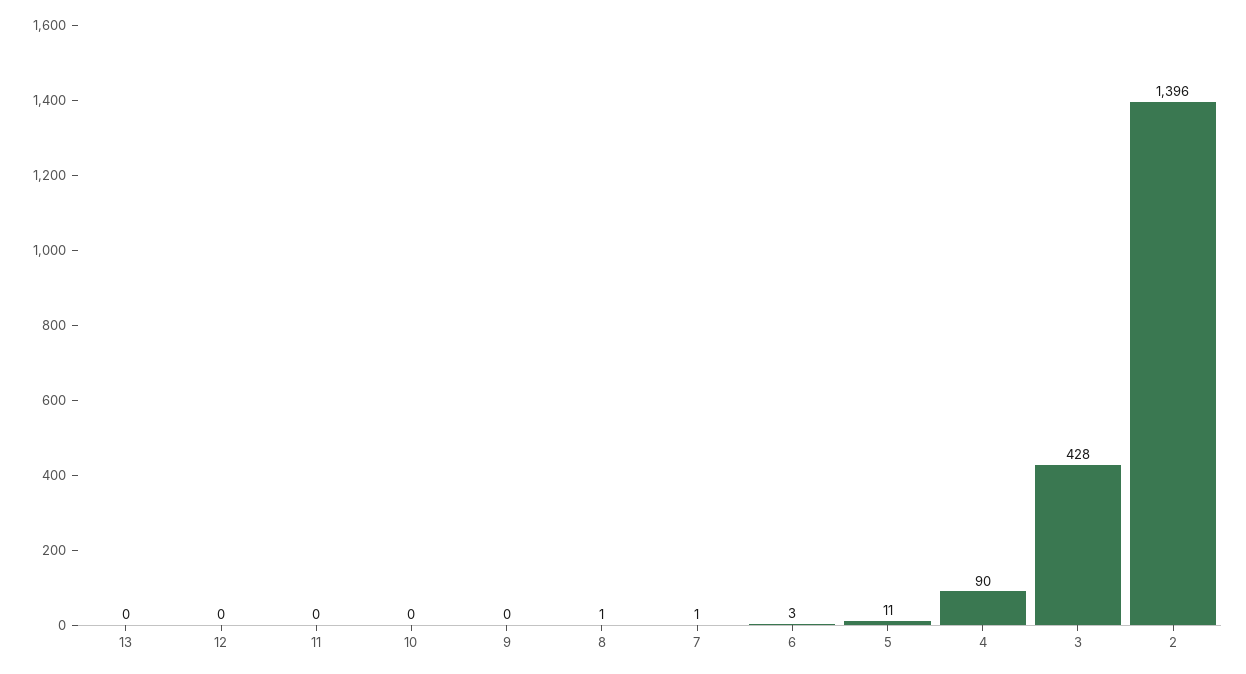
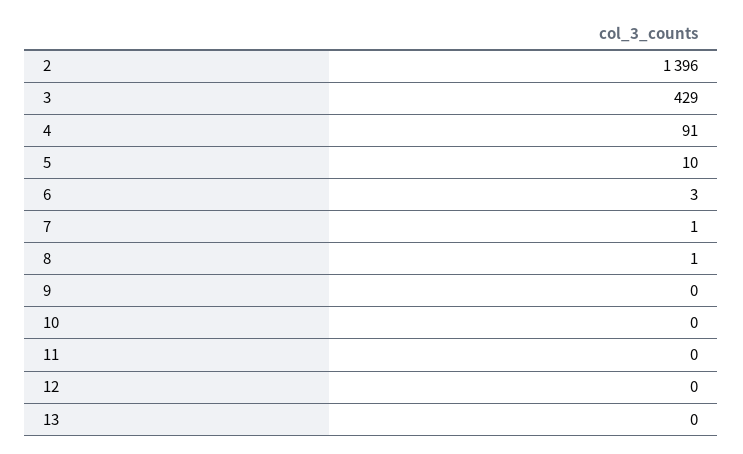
5: 11 -> 10
4: 90 -> 91
3: 428 -> 429

